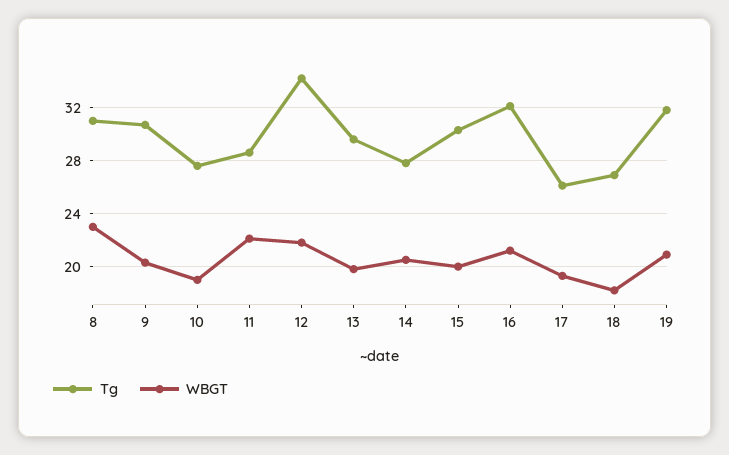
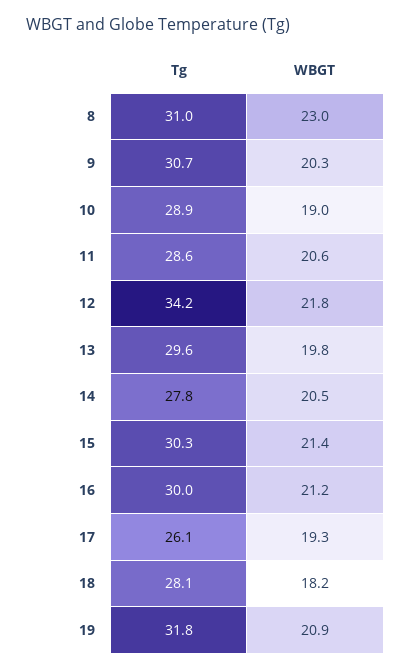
Tg, 10: 27.5 -> 28.9
WBGT, 11: 22 -> 20.6
WBGT, 15: 20 -> 21.4
Tg, 16: 32 -> 30
Tg, 18: 27 -> 28.1

